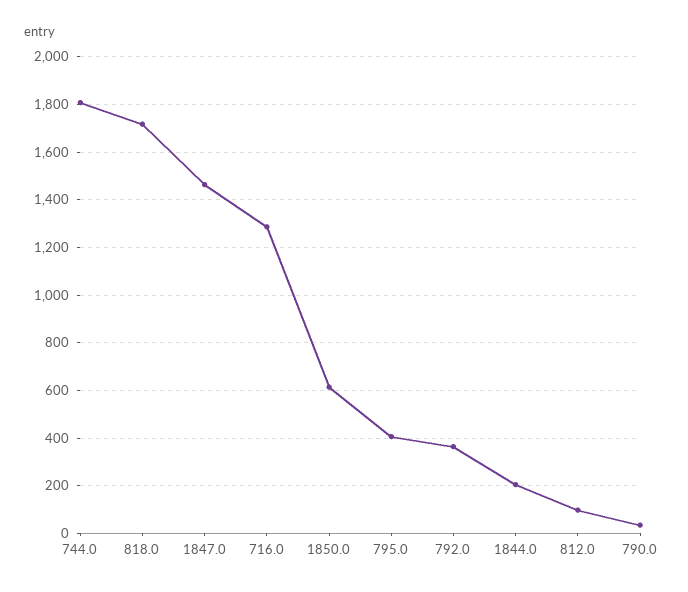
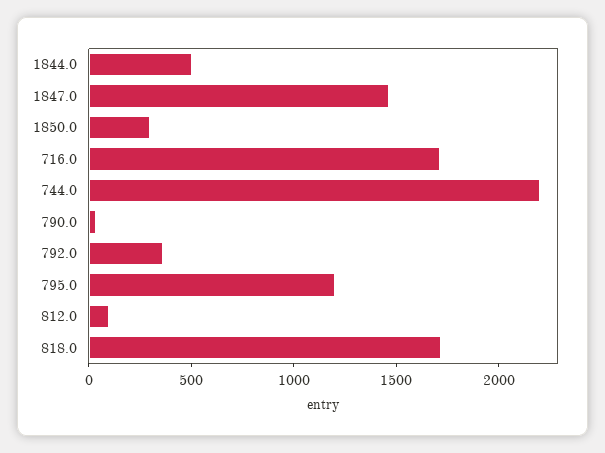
744.0: 1800 -> 2200
716.0: 1300 -> 1700
1850.0: 600 -> 300
795.0: 400 -> 1200
1844.0: 200 -> 500

